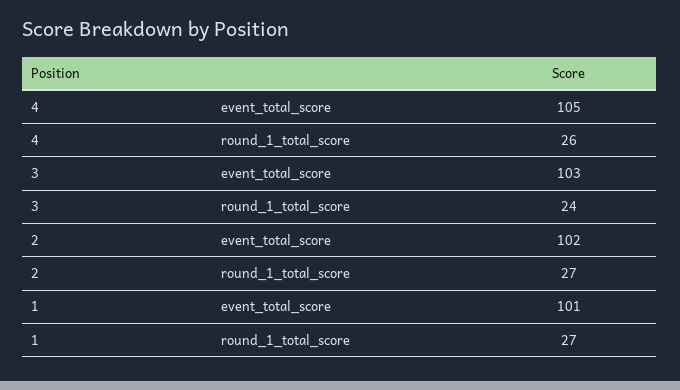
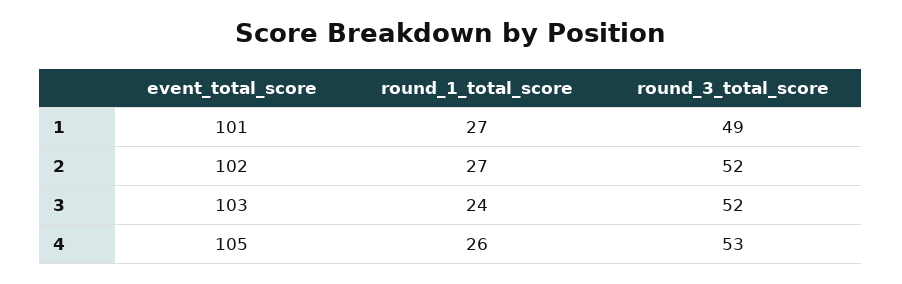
1, round_3_total_score: none -> 49
2, round_3_total_score: none -> 52
3, round_3_total_score: none -> 52
4, round_3_total_score: none -> 53

